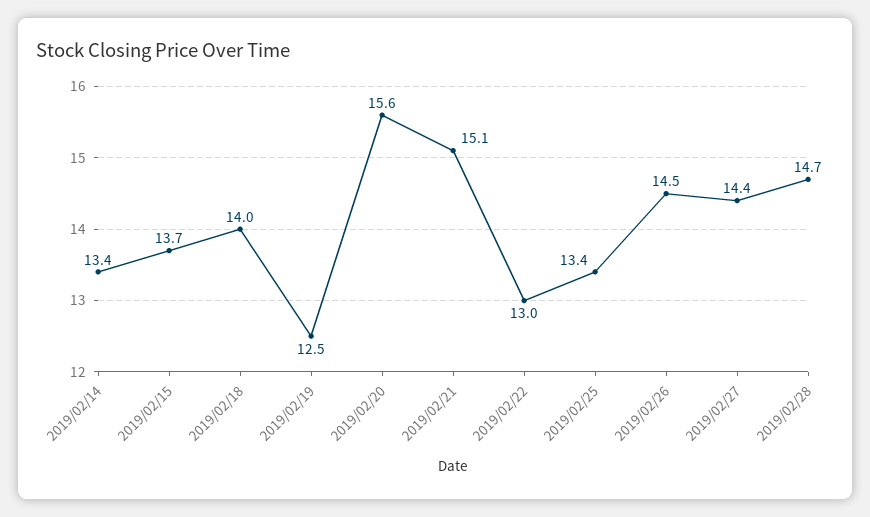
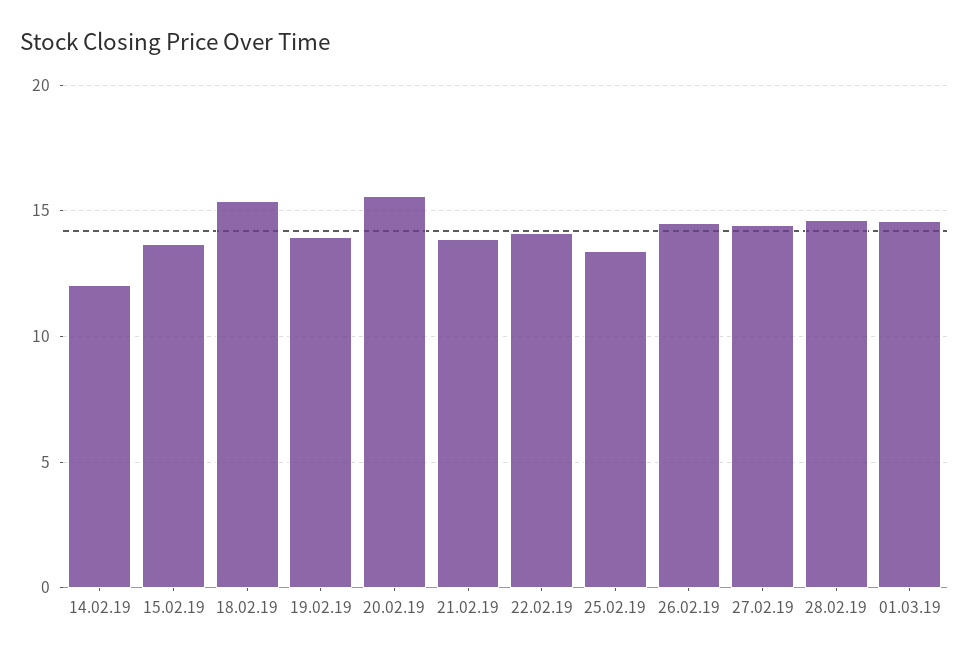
2019/02/14: 13.4 -> 12
2019/02/18: 14 -> 15.5
2019/02/19: 12.5 -> 14
2019/02/21: 15.1 -> 14
2019/02/22: 13 -> 14
01.03.19: none -> 14.5

